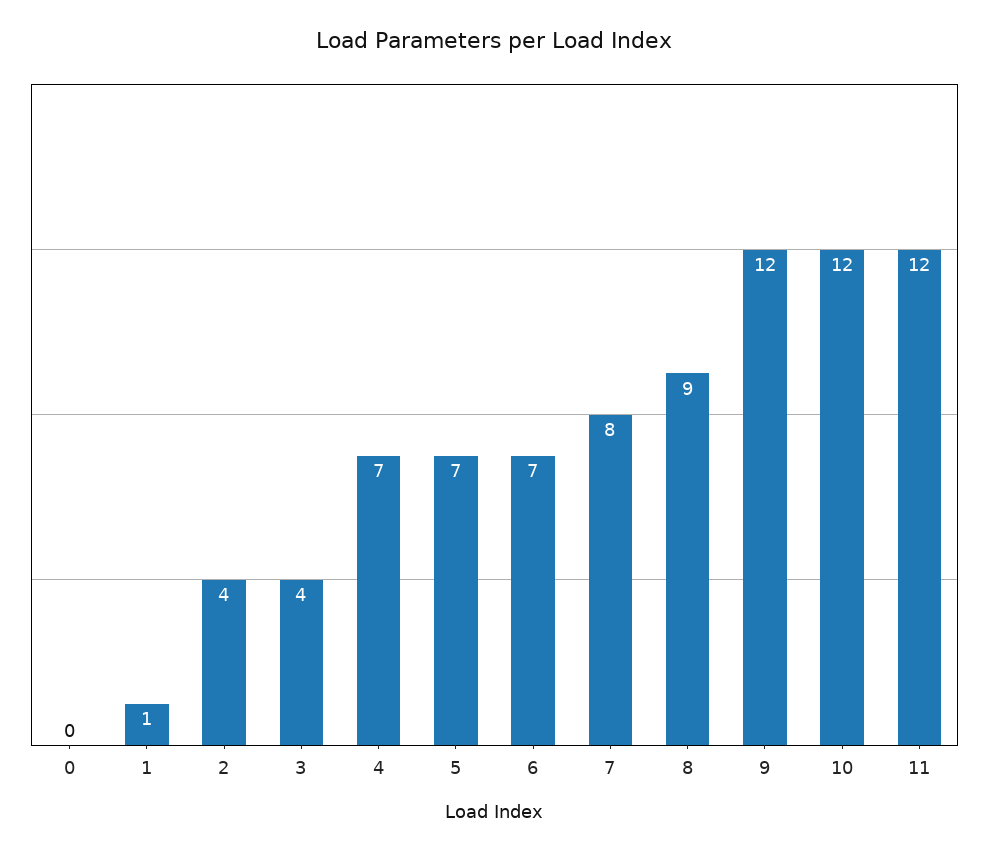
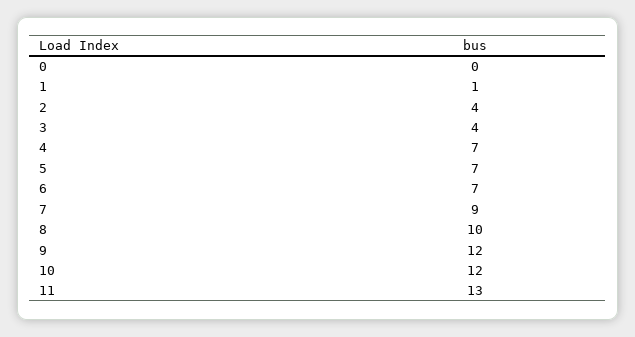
7: 8 -> 9
8: 9 -> 10
11: 12 -> 13

